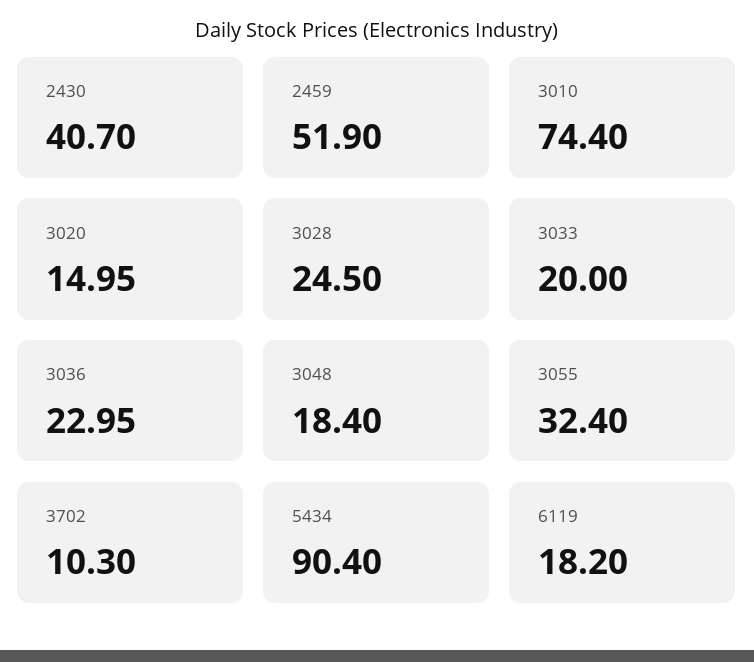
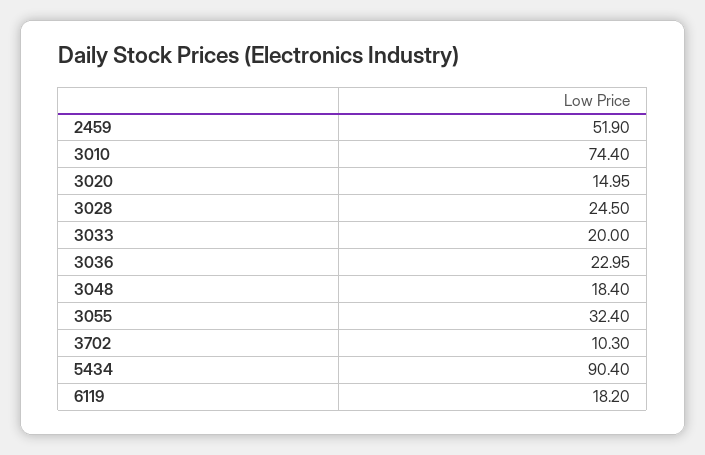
2430: 40.7 -> none

